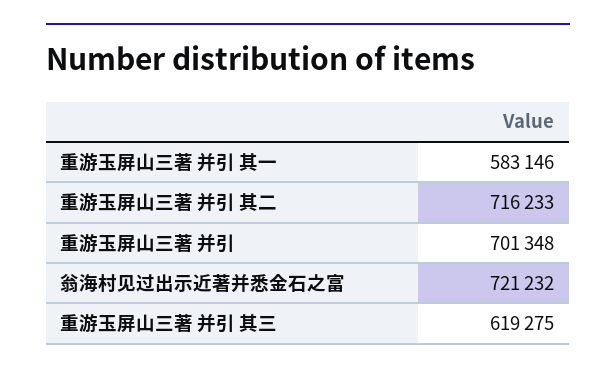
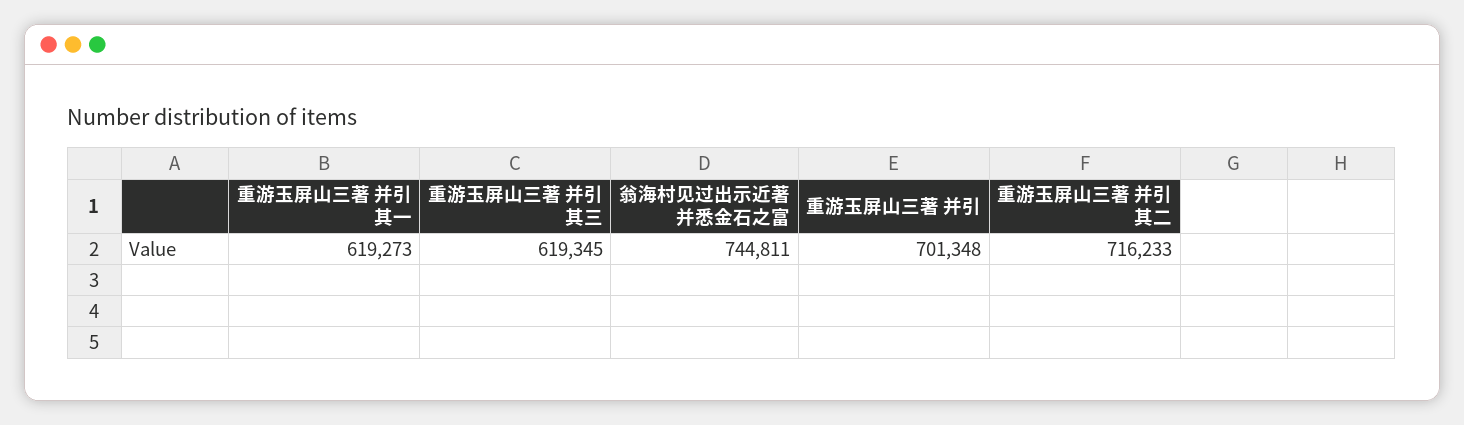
重游玉屏山三著 并引 其一: 583146 -> 619273
翁海村见过出示近著并悉金石之富: 721232 -> 744811
重游玉屏山三著 并引 其三: 619275 -> 619345

